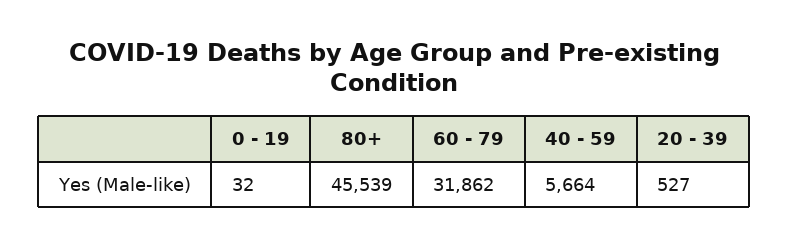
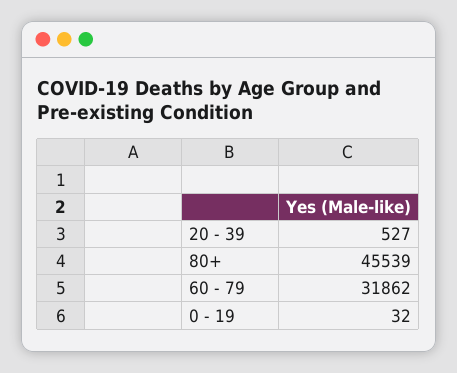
40 - 59: 5664 -> none

